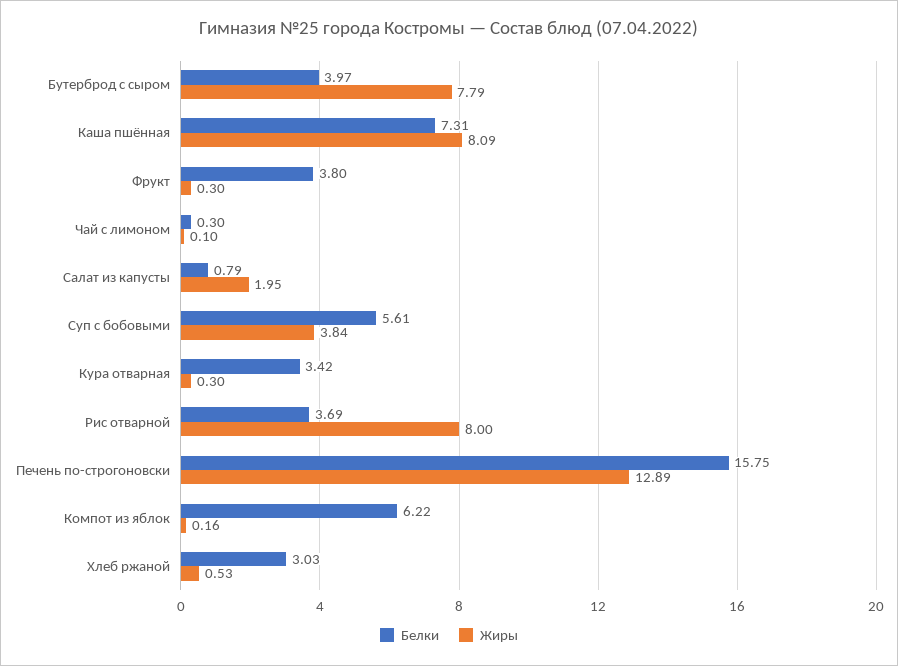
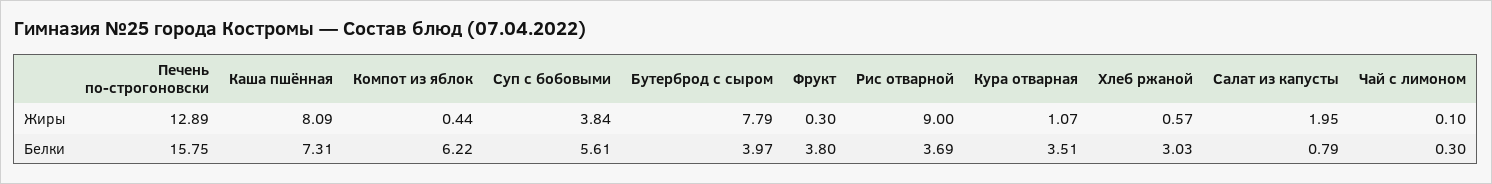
Белки, Кура отварная: 3.42 -> 3.51
Жиры, Кура отварная: 0.3 -> 1.07
Жиры, Рис отварной: 8 -> 9
Жиры, Компот из яблок: 0.16 -> 0.44
Жиры, Хлеб ржаной: 0.53 -> 0.57

